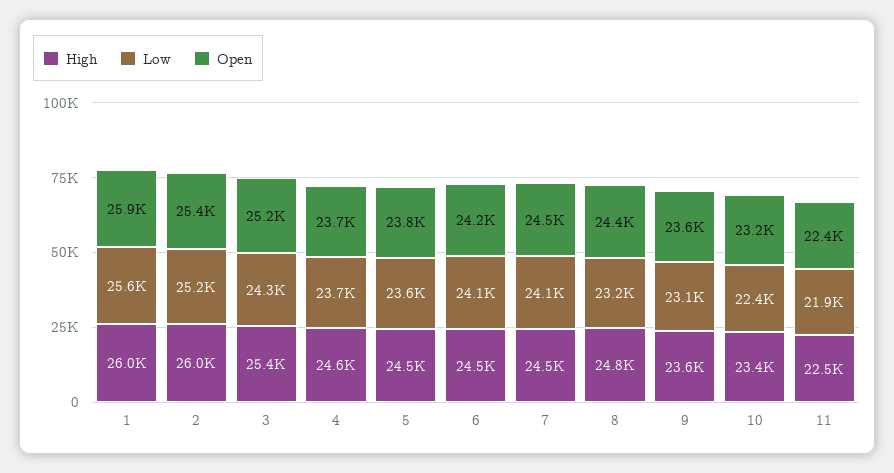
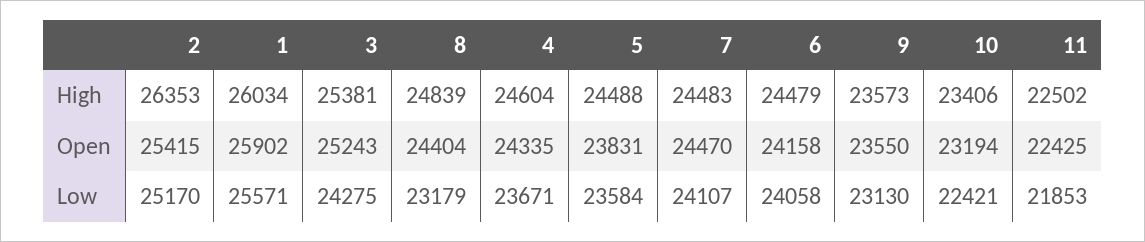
High, 2: 26000 -> 26353
Open, 4: 23700 -> 24335

